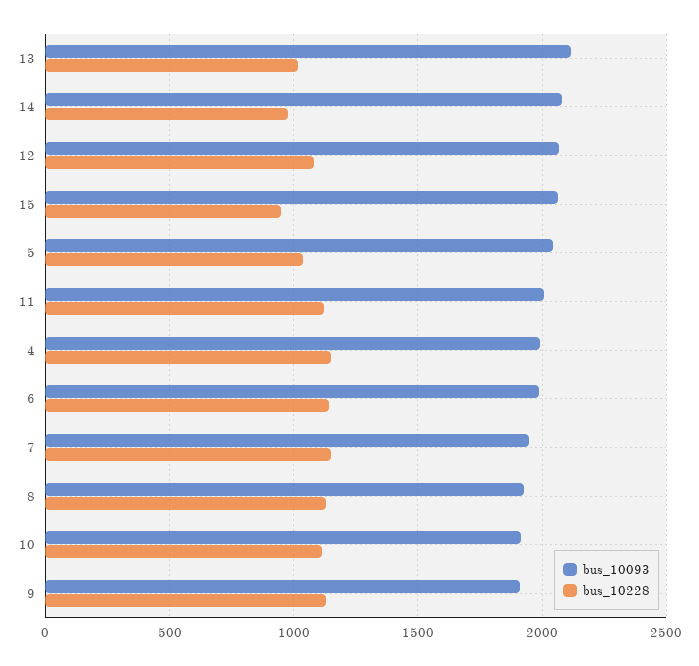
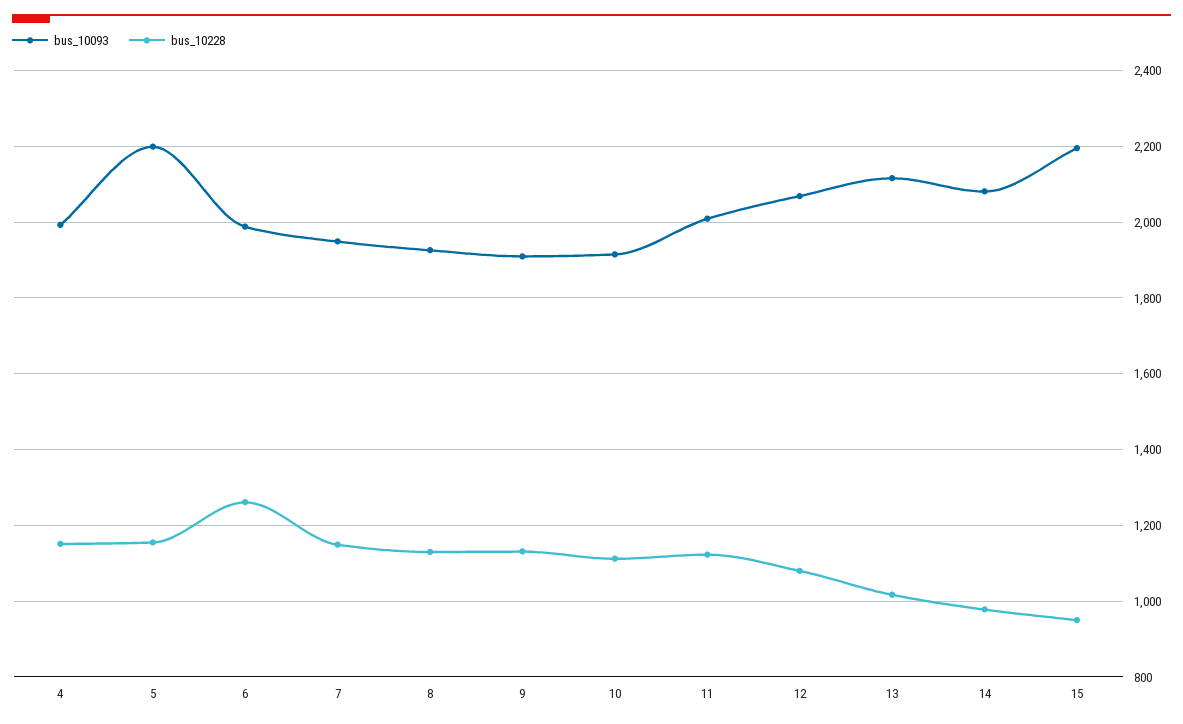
bus_10093, 15: 2050 -> 2200
bus_10093, 5: 2050 -> 2200
bus_10228, 5: 1050 -> 1160
bus_10228, 6: 1150 -> 1260

